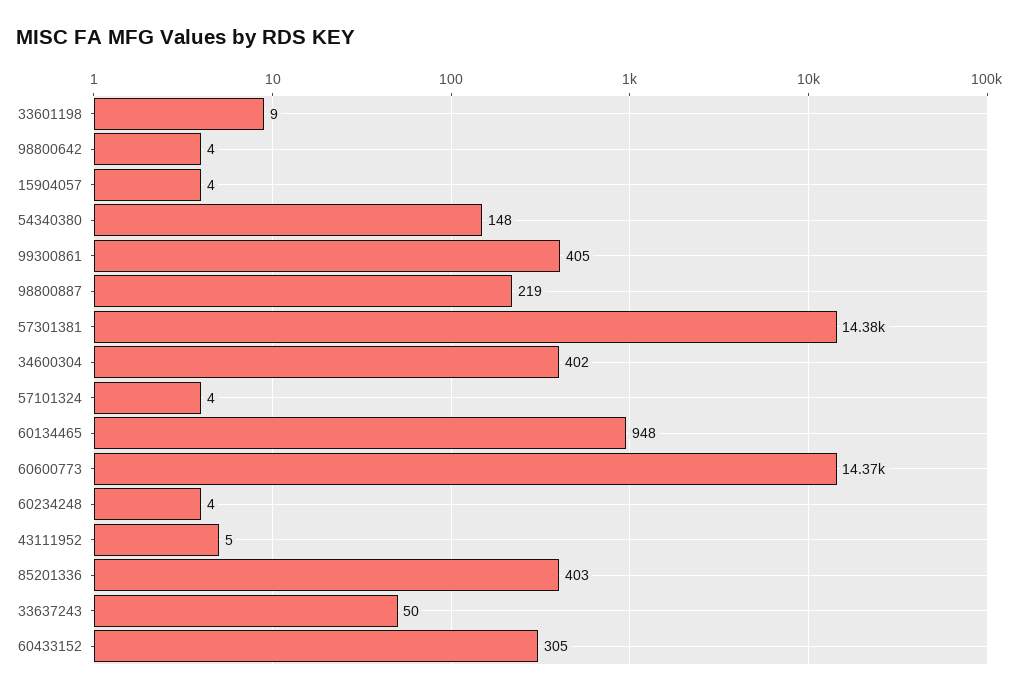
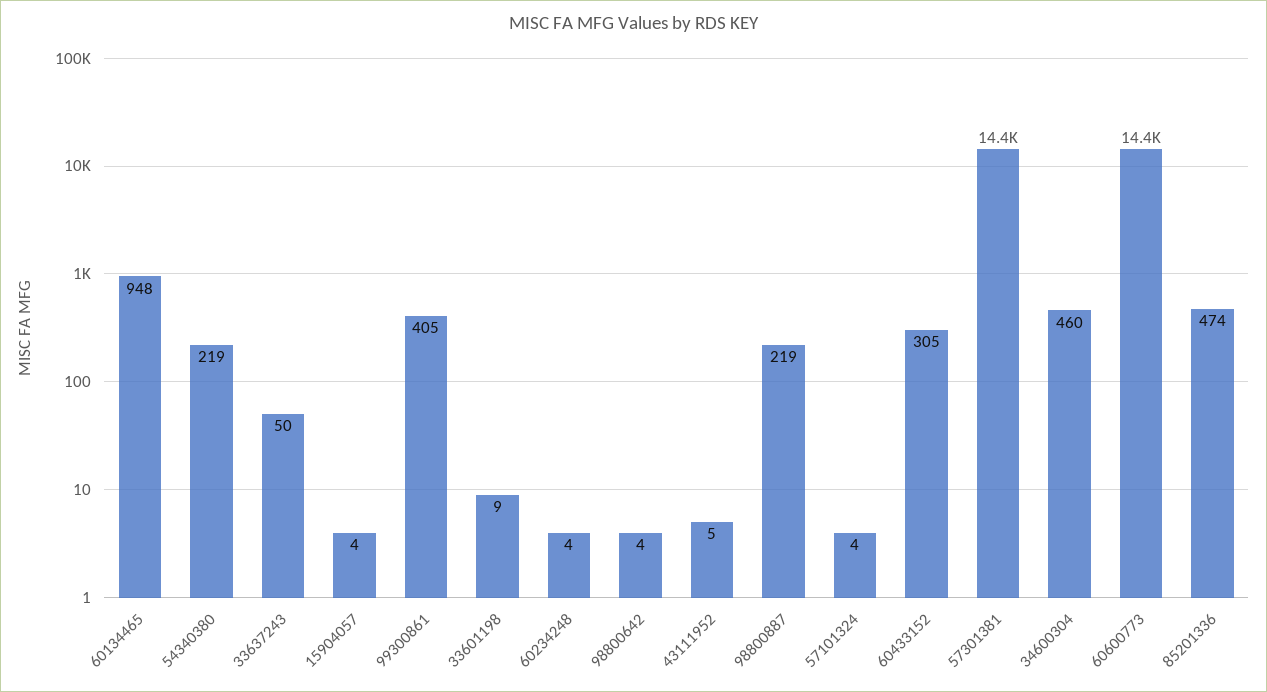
54340380: 148 -> 219
34600304: 402 -> 460
85201336: 403 -> 474

